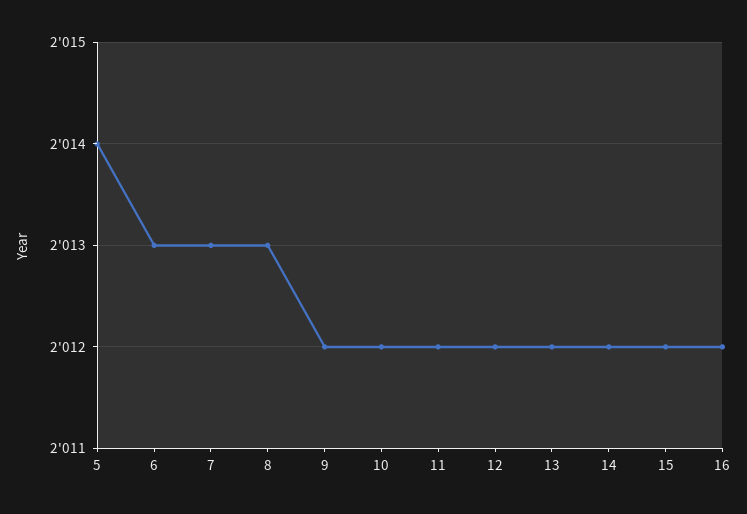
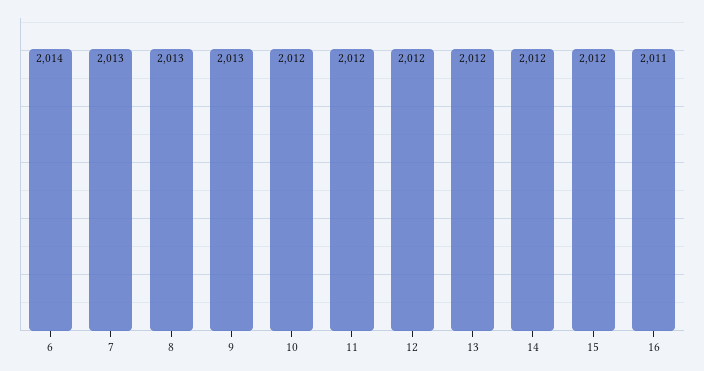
5: 2014 -> none
6: 2013 -> 2014
9: 2012 -> 2013
16: 2012 -> 2011

